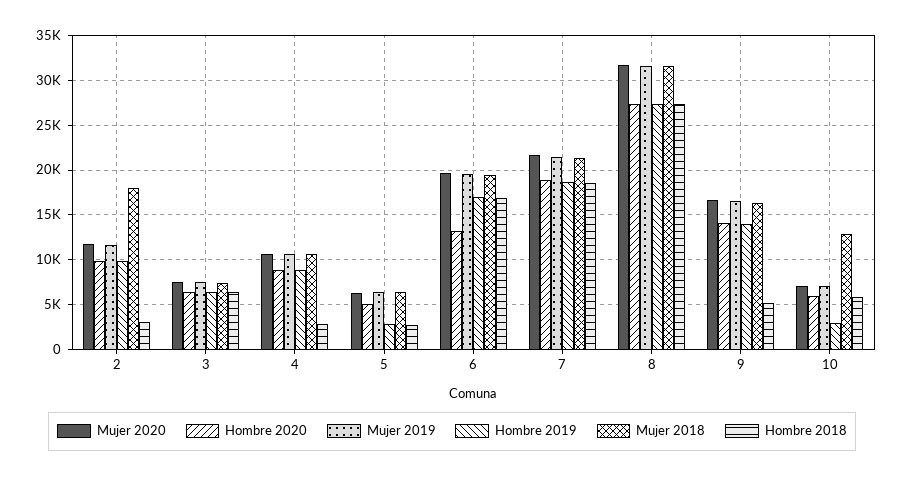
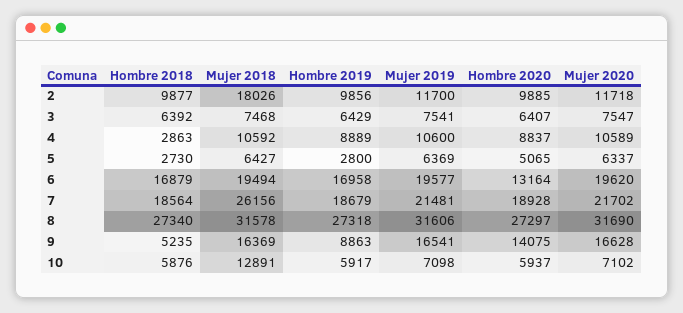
Hombre 2018, 2: 3000 -> 9877
Mujer 2018, 7: 21000 -> 26156
Hombre 2019, 9: 14000 -> 8863
Hombre 2019, 10: 3000 -> 5917

